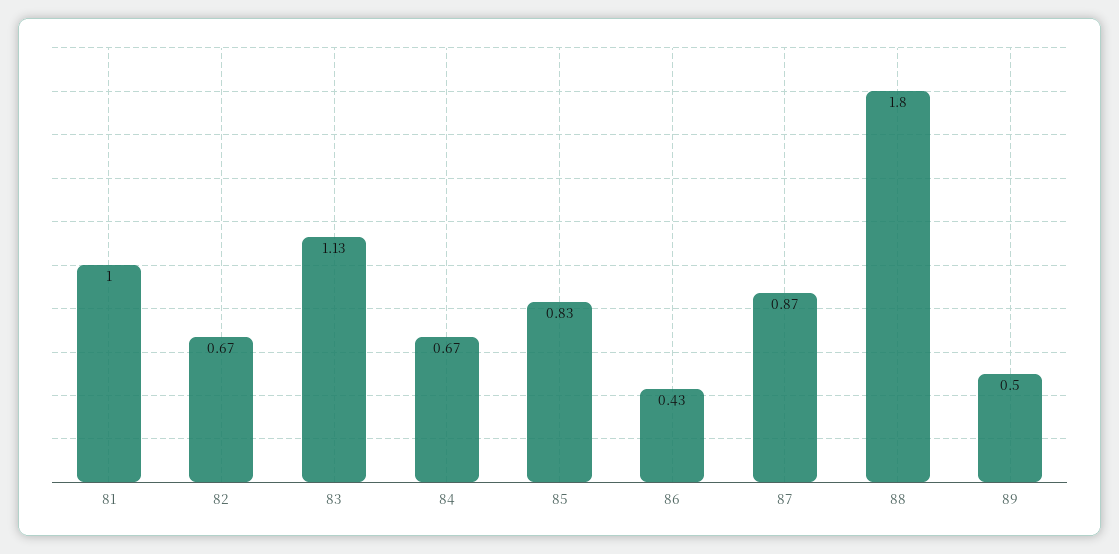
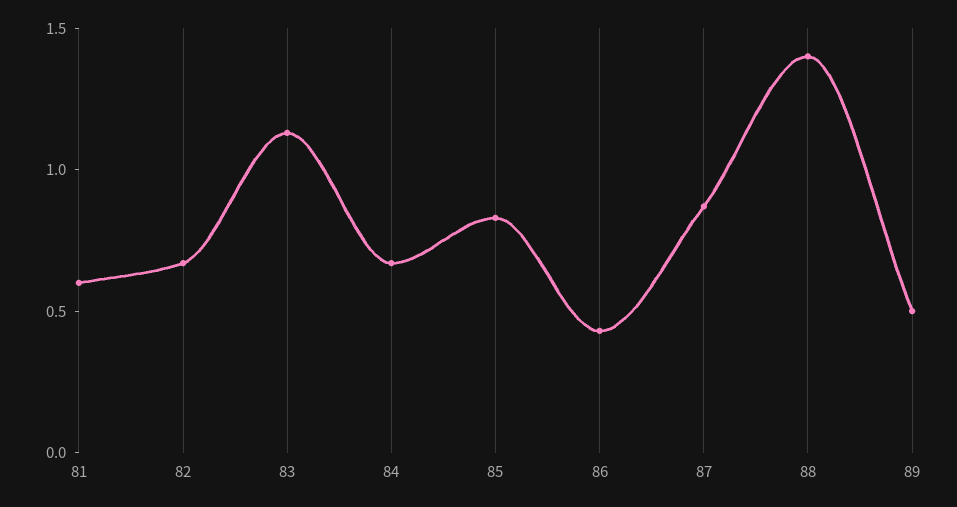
81: 1 -> 0.6
88: 1.8 -> 1.4

